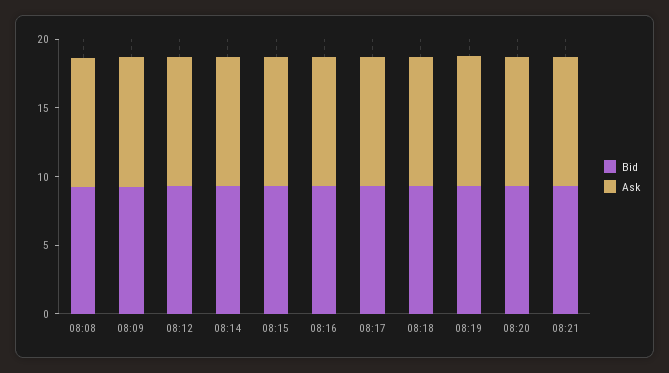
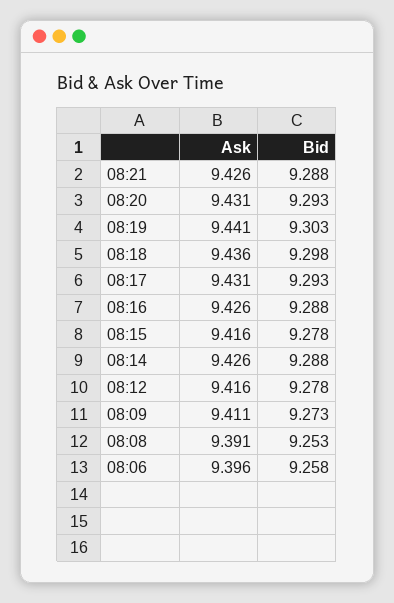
Ask, 08:06: none -> 9.396
Bid, 08:06: none -> 9.258

